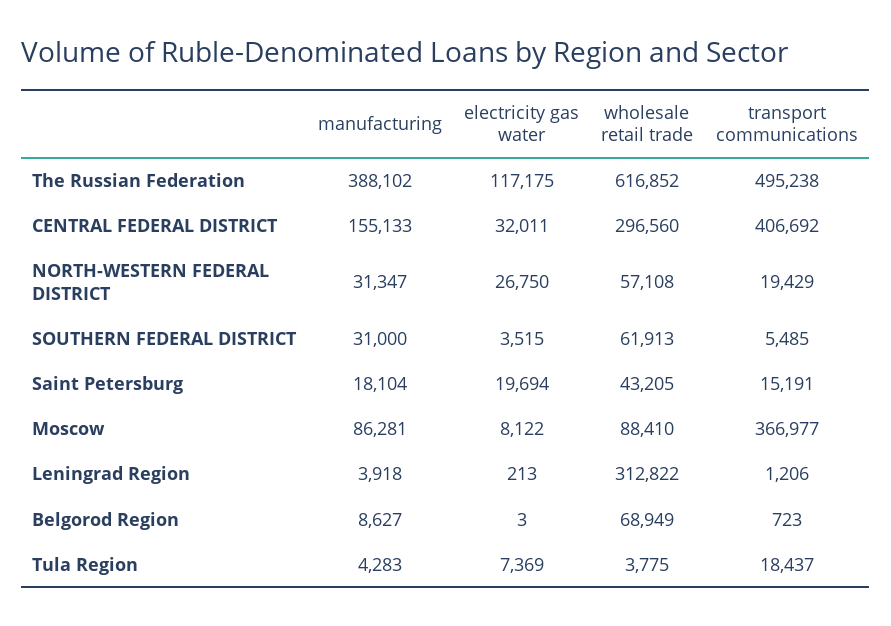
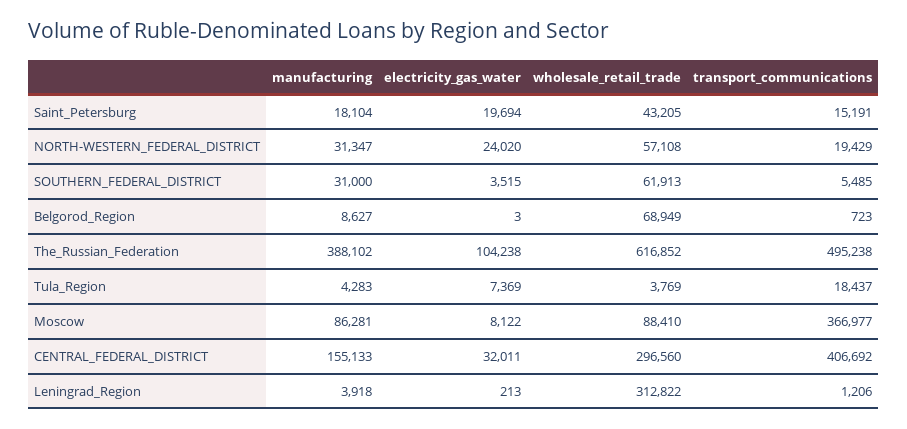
electricity gas water, The Russian Federation: 117175 -> 104238
electricity gas water, NORTH-WESTERN FEDERAL DISTRICT: 26750 -> 24020
wholesale retail trade, Tula Region: 3775 -> 3769

